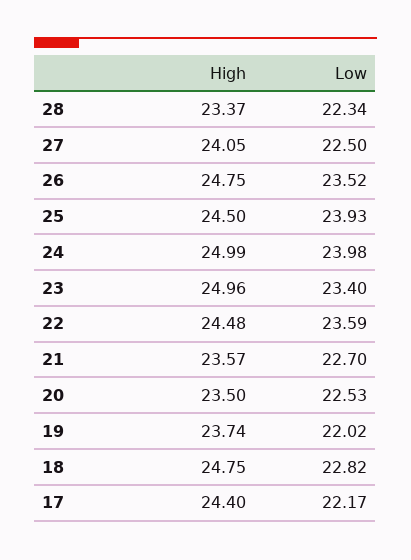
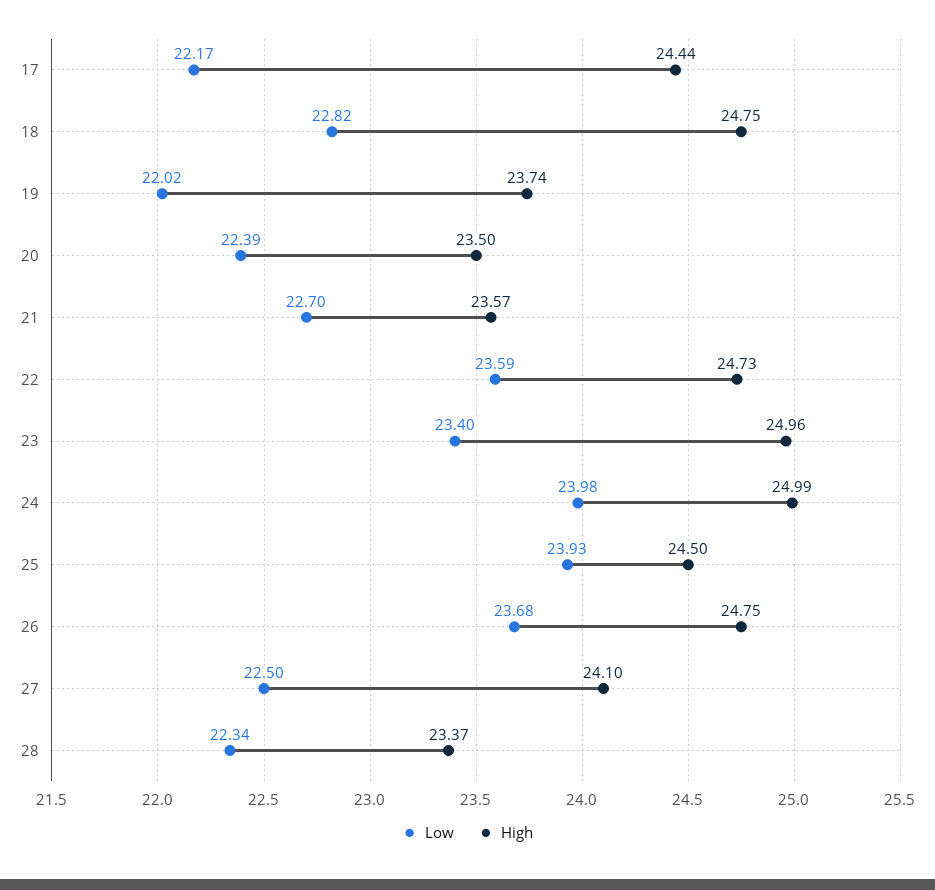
High, 27: 24.05 -> 24.1
Low, 26: 23.52 -> 23.68
High, 22: 24.48 -> 24.73
Low, 20: 22.53 -> 22.39
High, 17: 24.4 -> 24.44

